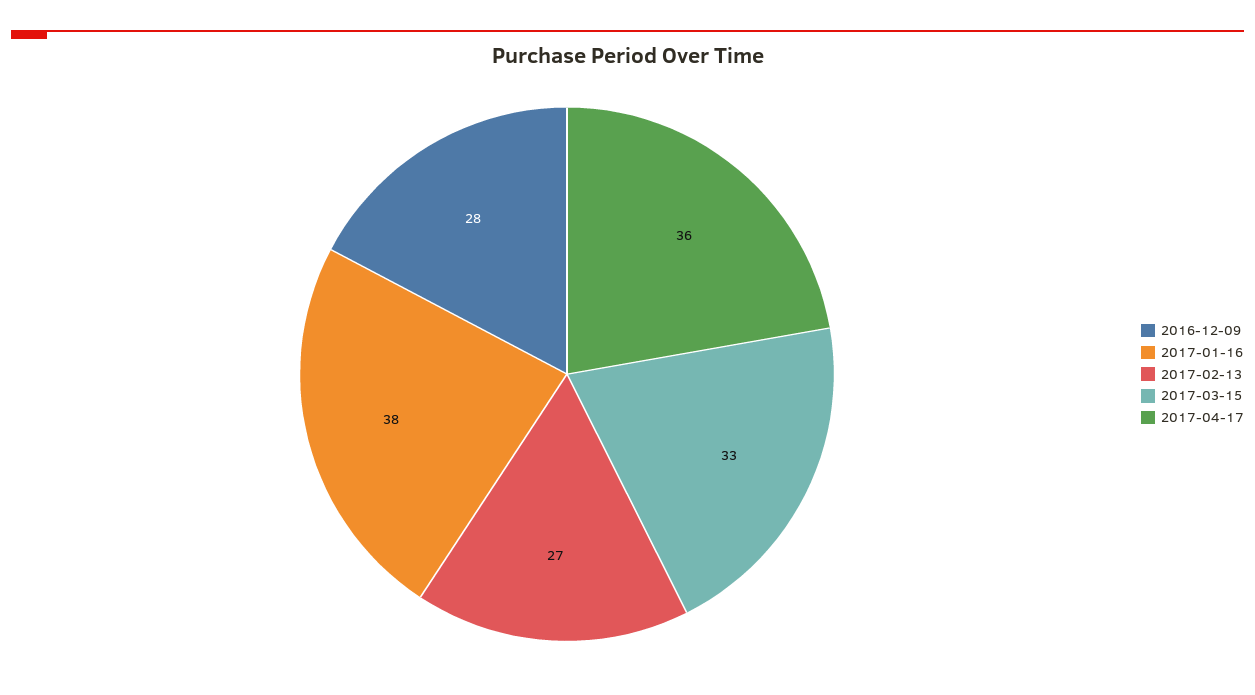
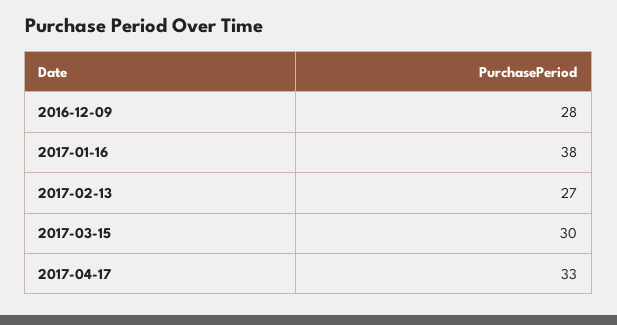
2017-03-15: 33 -> 30
2017-04-17: 36 -> 33

